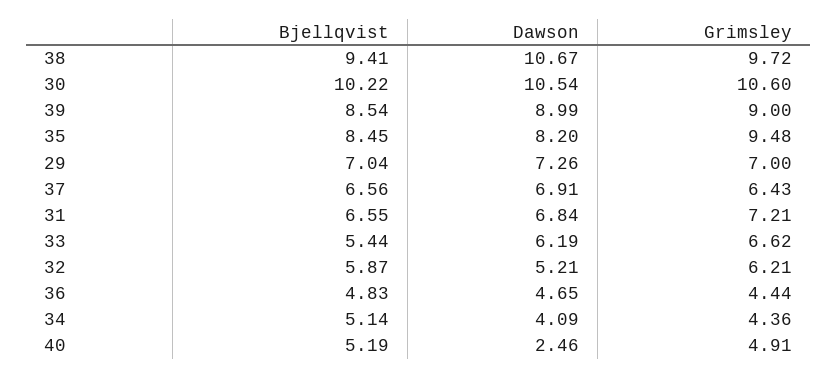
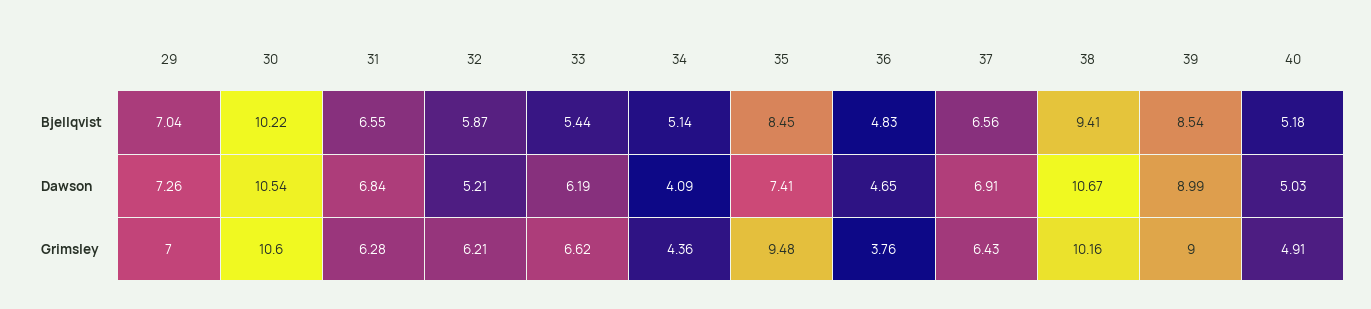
Grimsley, 38: 9.72 -> 10.16
Dawson, 35: 8.2 -> 7.41
Grimsley, 31: 7.21 -> 6.28
Grimsley, 36: 4.44 -> 3.76
Bjellqvist, 40: 5.19 -> 5.18
Dawson, 40: 2.46 -> 5.03

